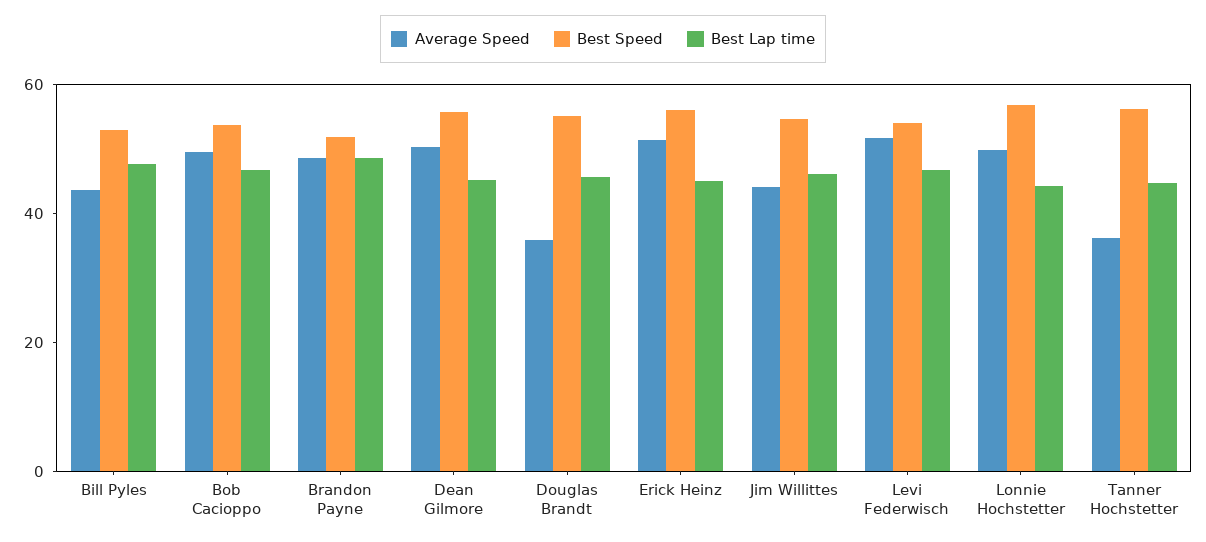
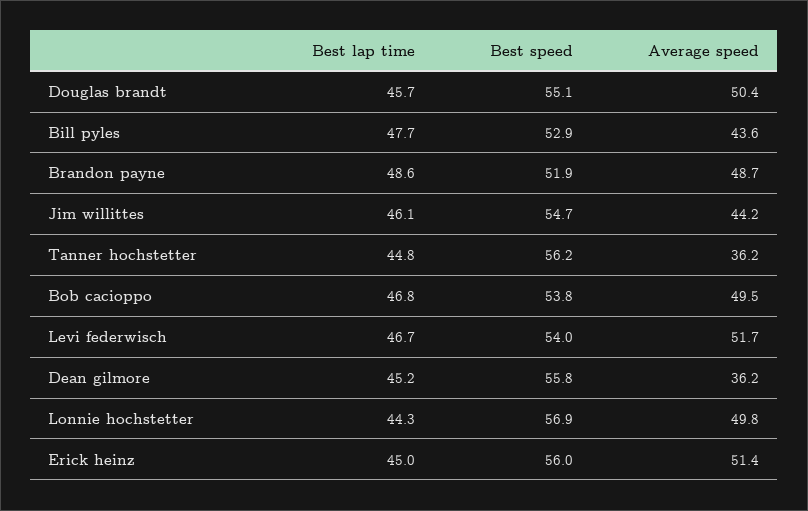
Average Speed, Dean Gilmore: 50 -> 36.2
Average Speed, Douglas Brandt: 35 -> 50.4

